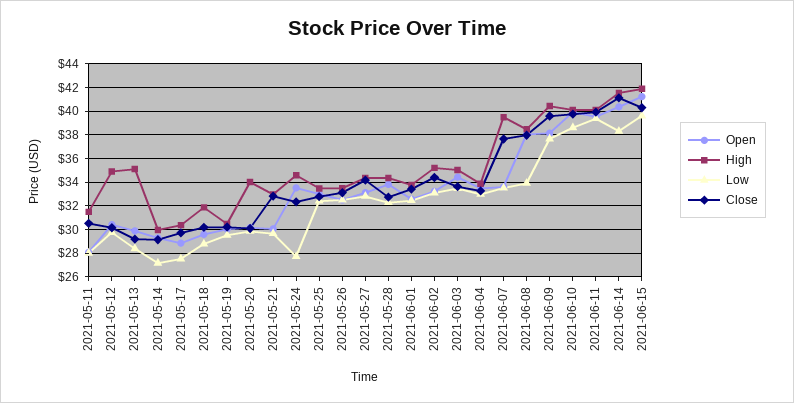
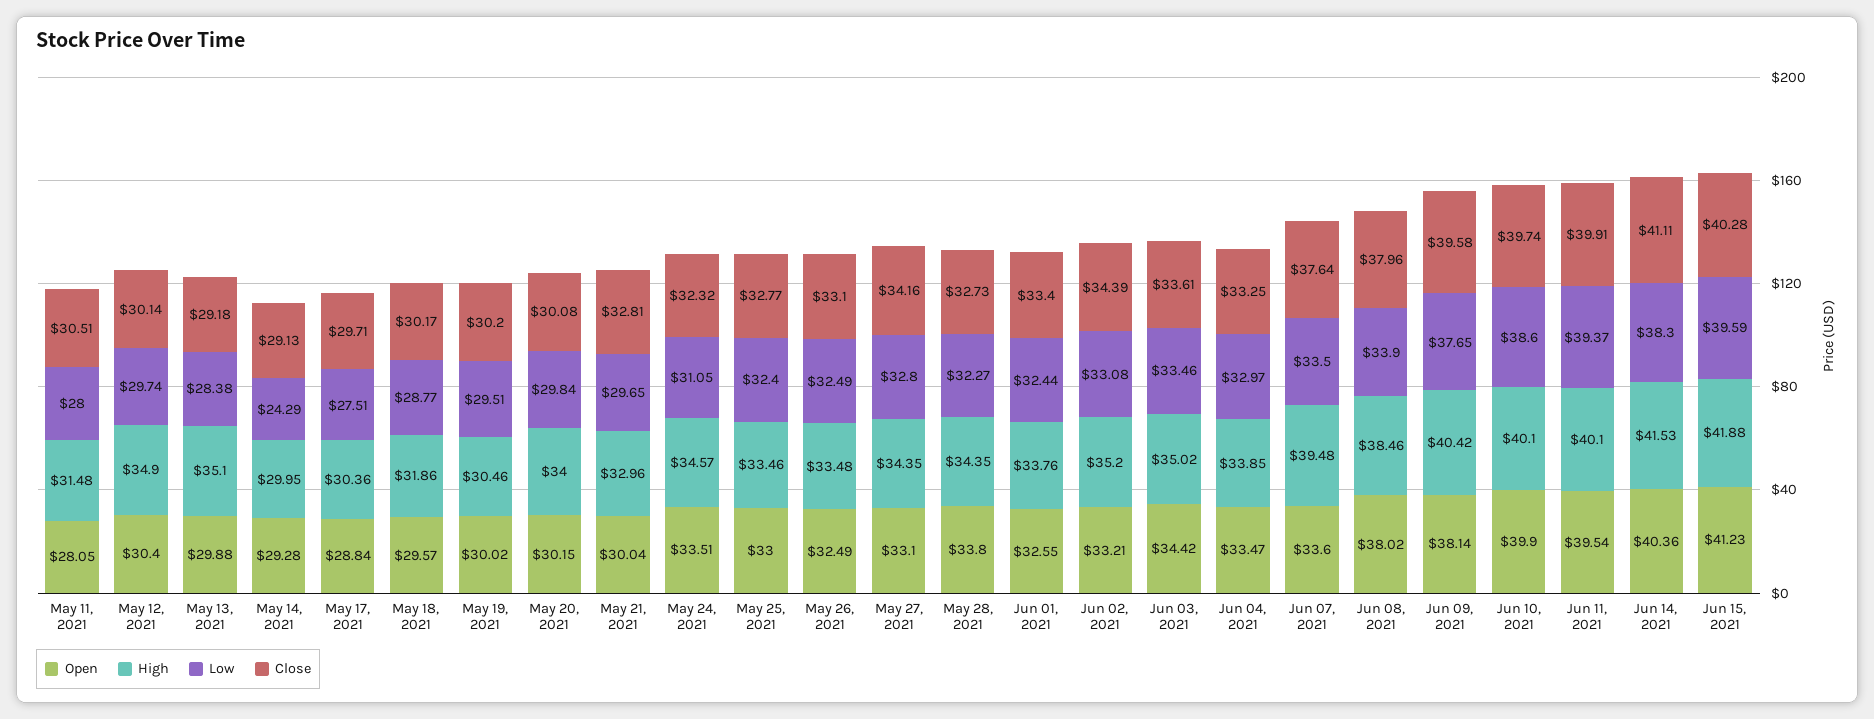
Low, 2021-05-14: 27 -> 24.29
Low, 2021-05-24: 28 -> 31.05

